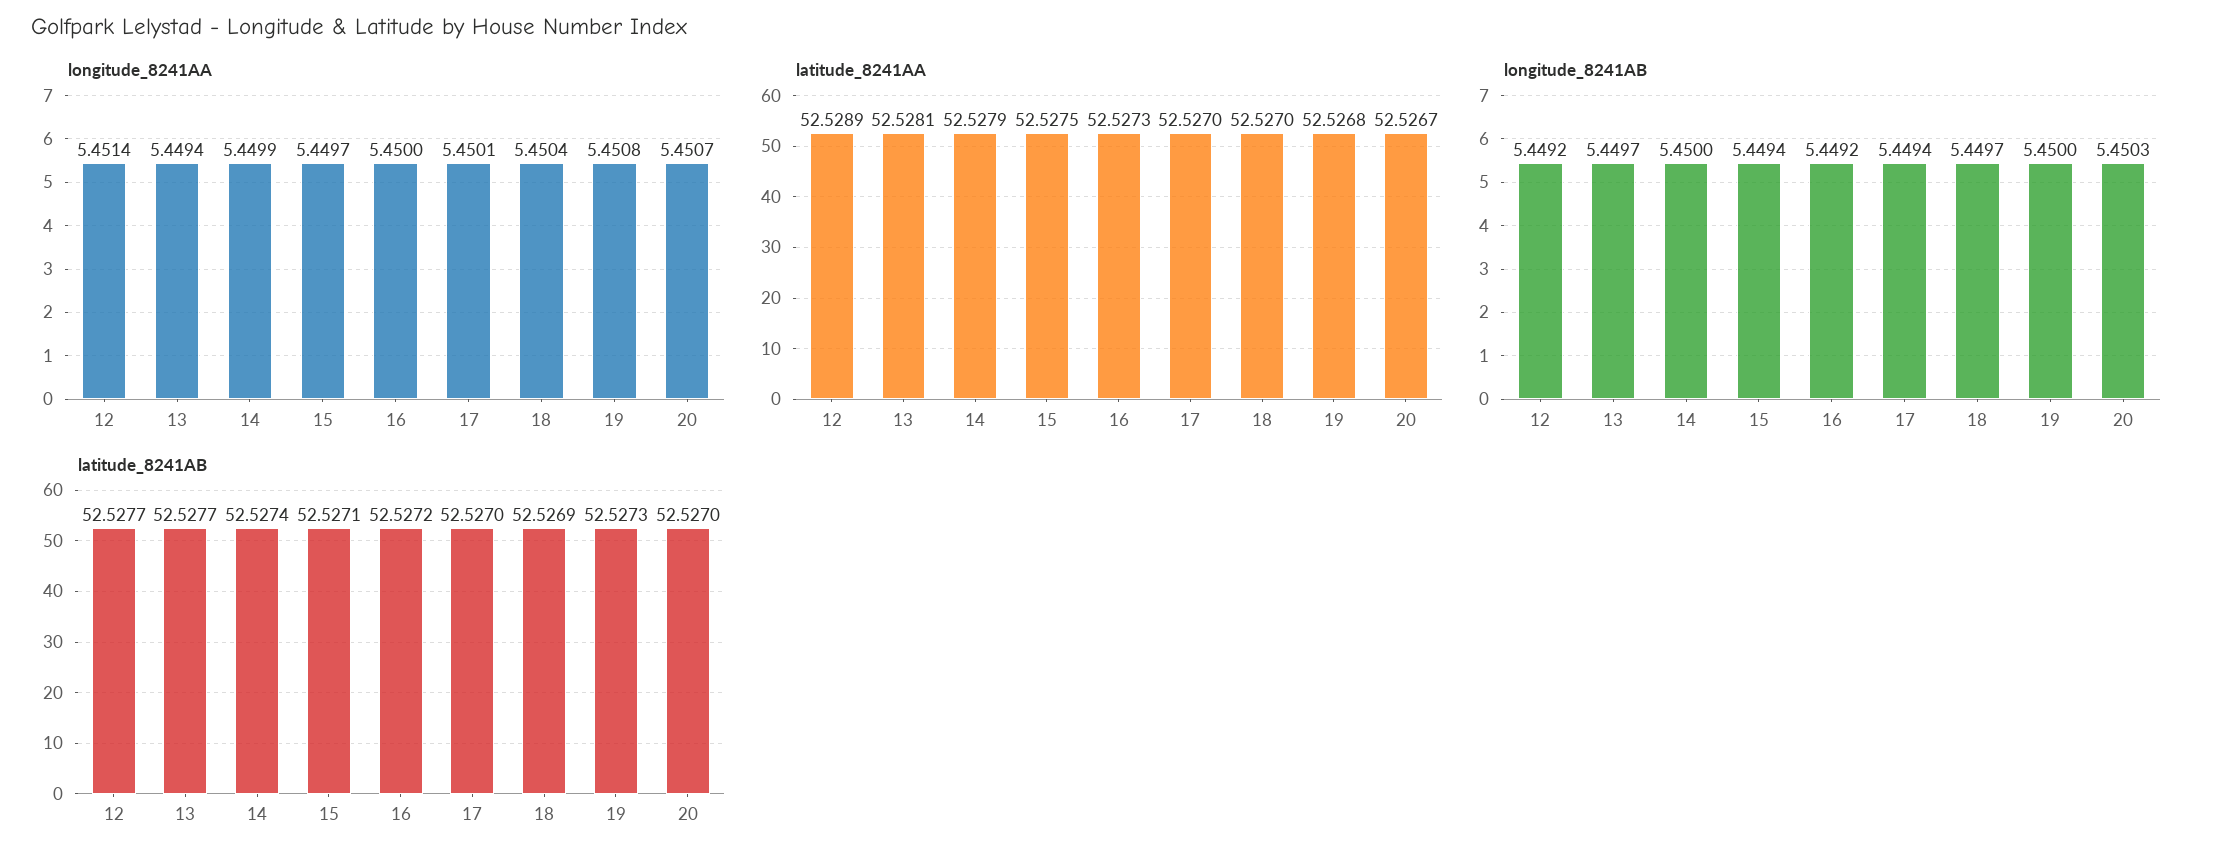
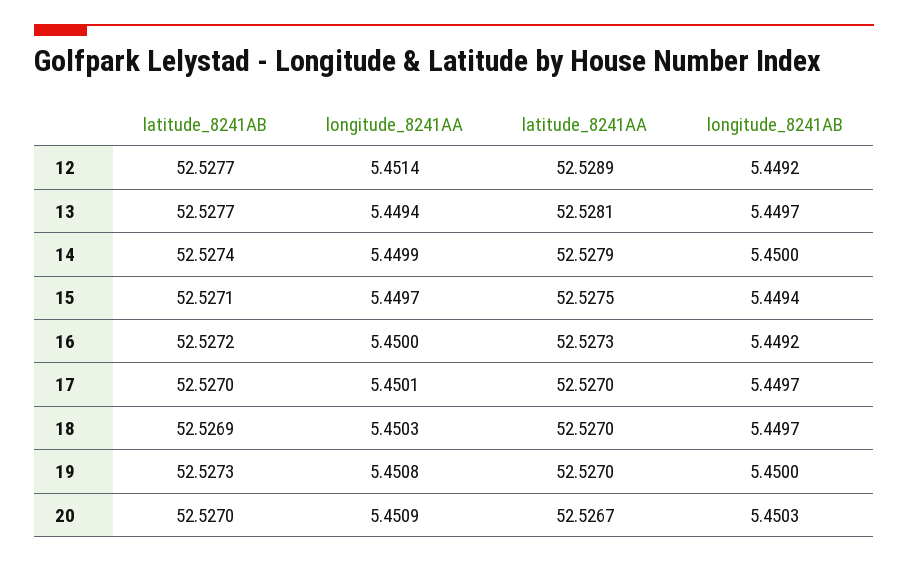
longitude_8241AA, 18: 5.4504 -> 5.4503
longitude_8241AA, 20: 5.4507 -> 5.4509
latitude_8241AA, 19: 52.5268 -> 52.527
longitude_8241AB, 17: 5.4494 -> 5.4497

